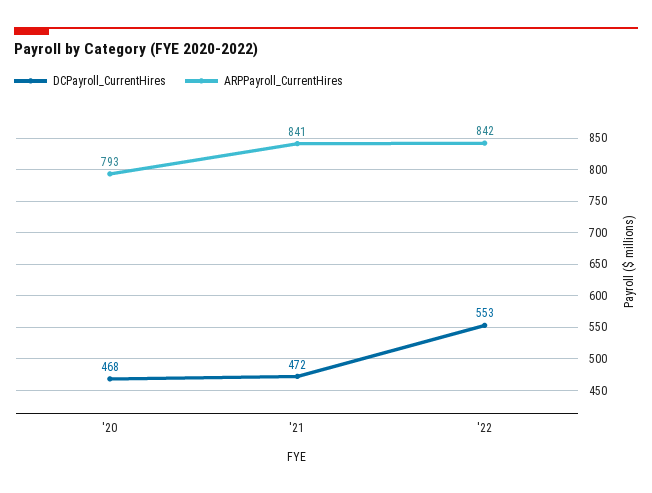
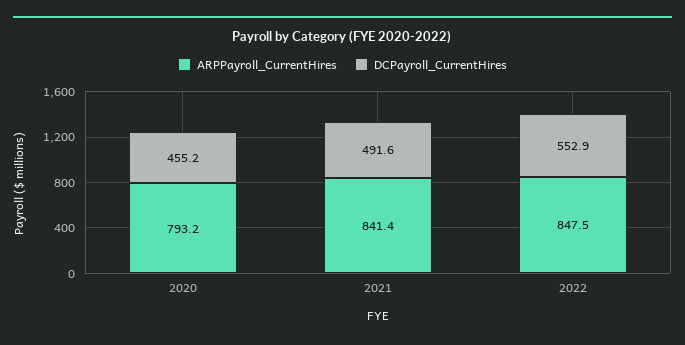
DCPayroll_CurrentHires, '20: 468 -> 455.2
DCPayroll_CurrentHires, '21: 472 -> 491.6
ARPPayroll_CurrentHires, '22: 842 -> 847.5

